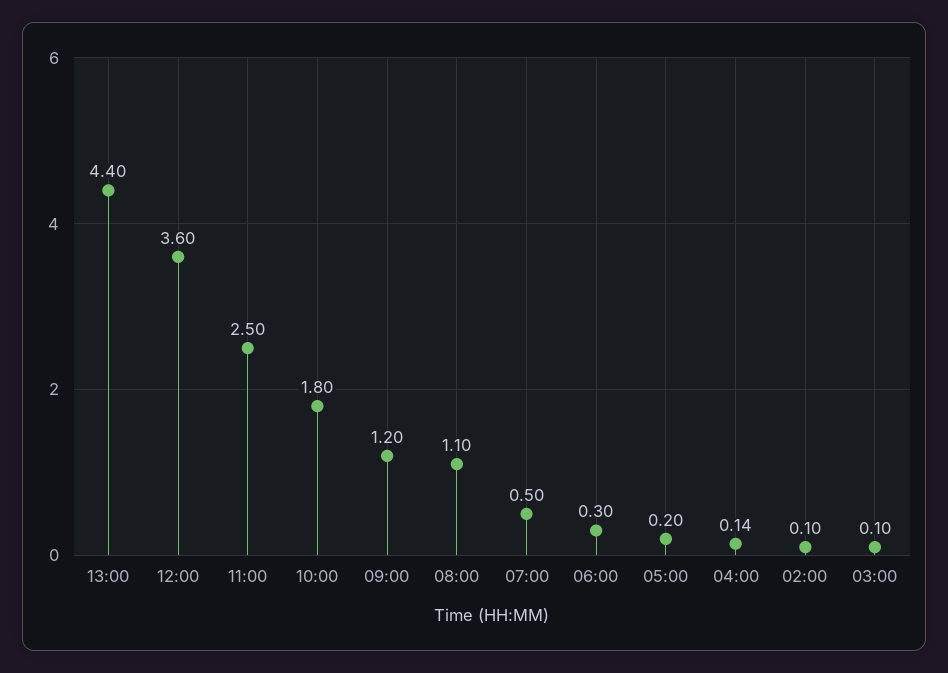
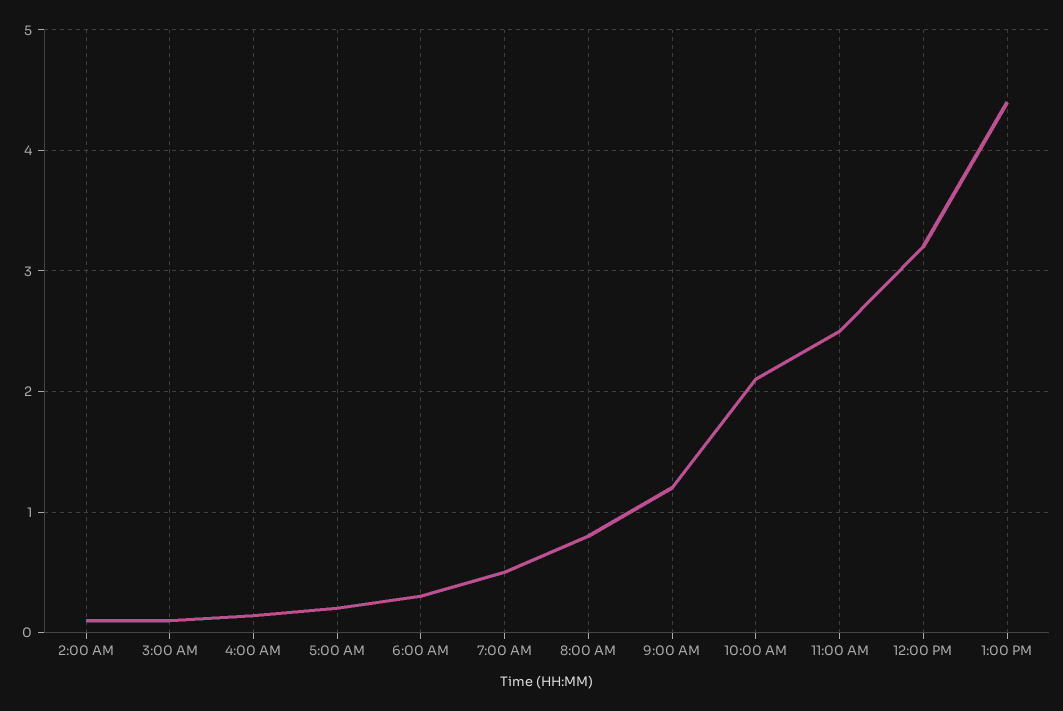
12:00: 3.6 -> 3.2
10:00: 1.8 -> 2.1
08:00: 1.1 -> 0.8

